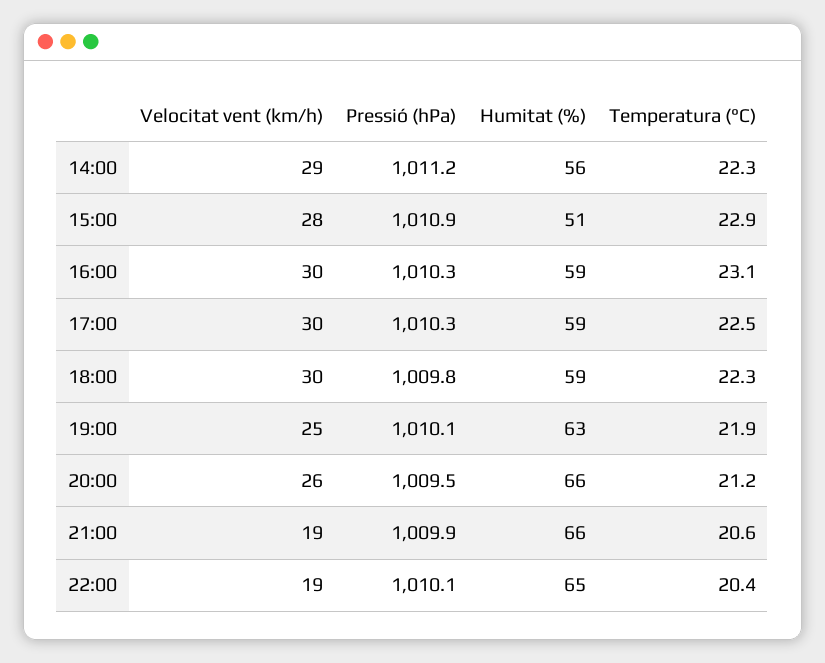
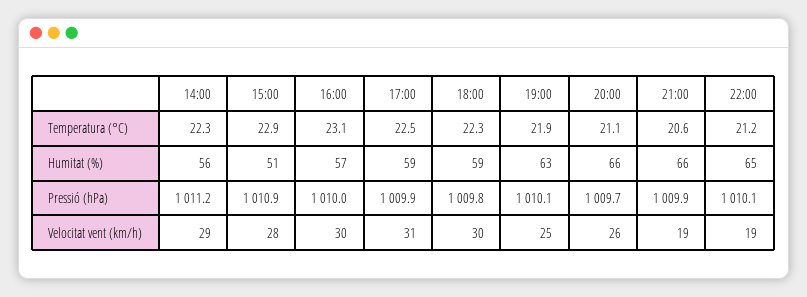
Pressió (hPa), 16:00: 1010.3 -> 1010
Humitat (%), 16:00: 59 -> 57
Velocitat vent (km/h), 17:00: 30 -> 31
Pressió (hPa), 17:00: 1010.3 -> 1009.9
Pressió (hPa), 20:00: 1009.5 -> 1009.7
Temperatura (°C), 20:00: 21.2 -> 21.1
Temperatura (°C), 22:00: 20.4 -> 21.2

